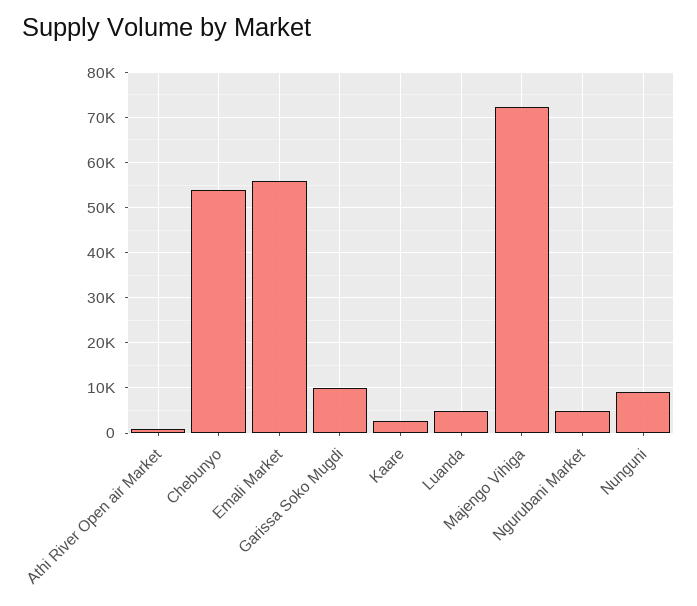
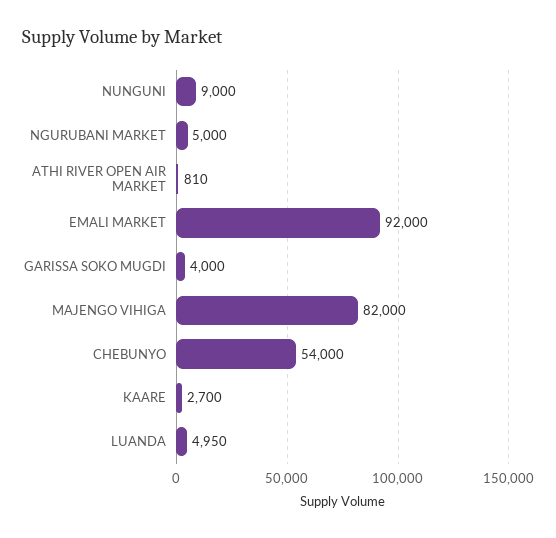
Emali Market: 56000 -> 92000
Garissa Soko Mugdi: 10000 -> 4000
Majengo Vihiga: 72000 -> 82000

